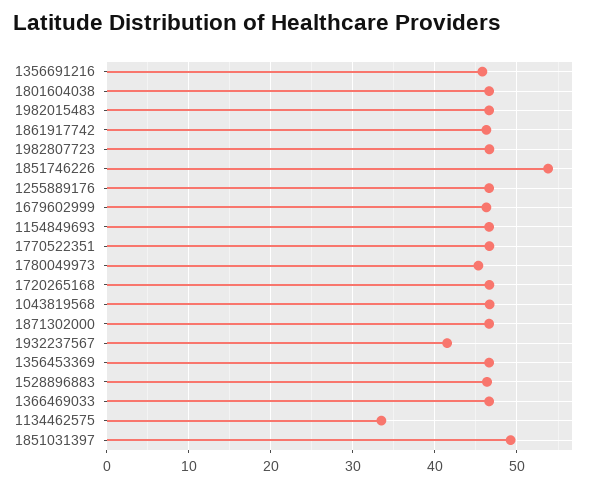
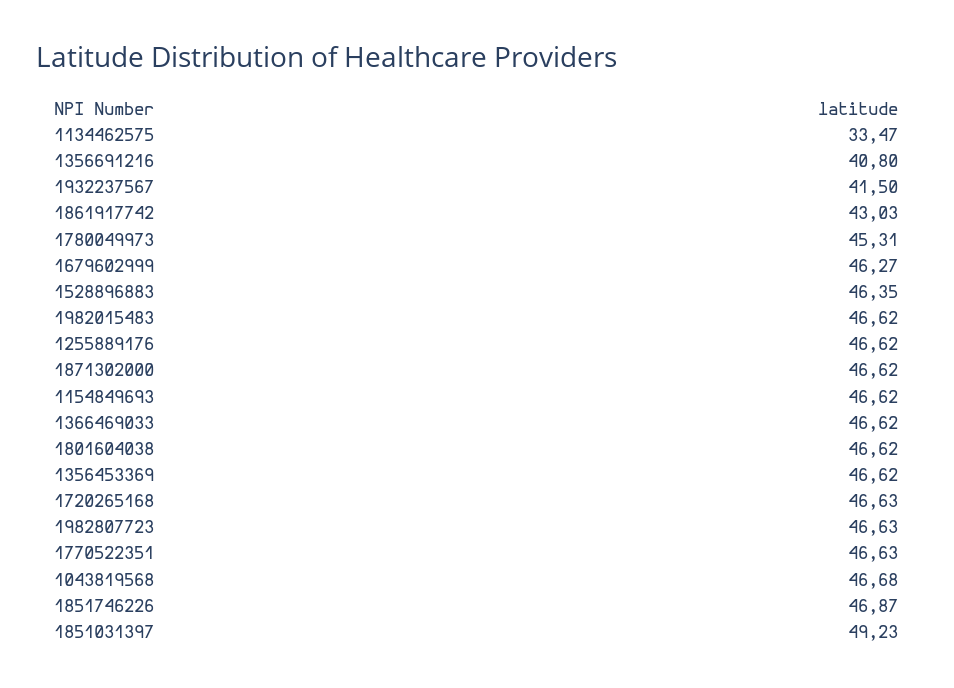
1356691216: 46 -> 40.8
1861917742: 46 -> 43.03
1851746226: 54 -> 46.87

